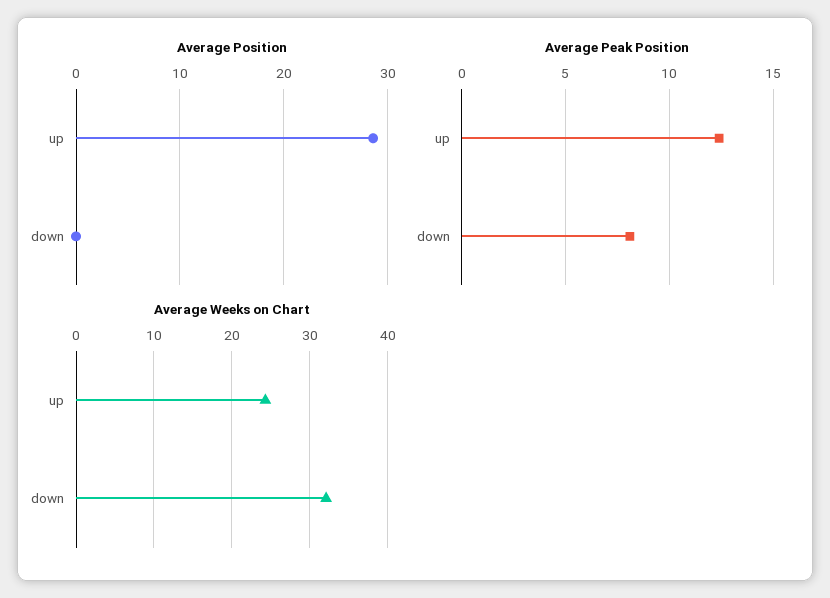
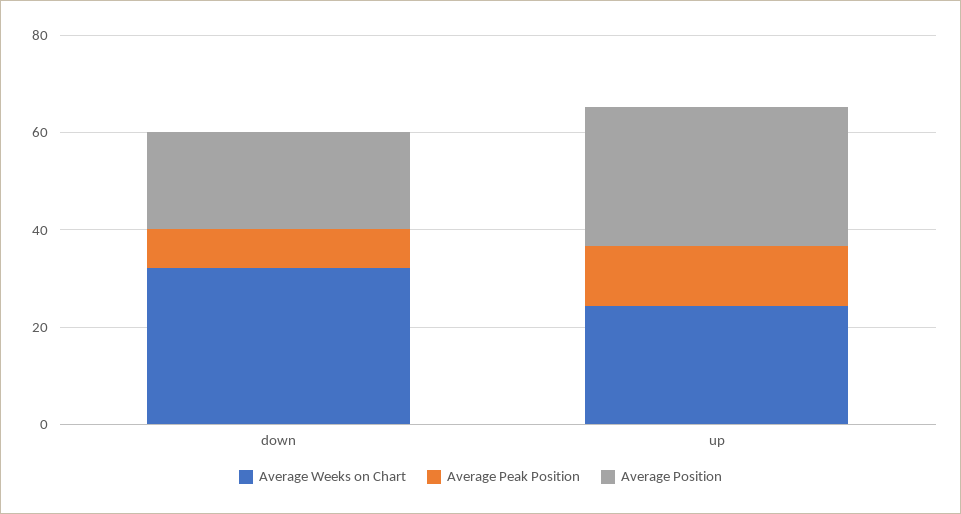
Average Position, down: 0 -> 20

